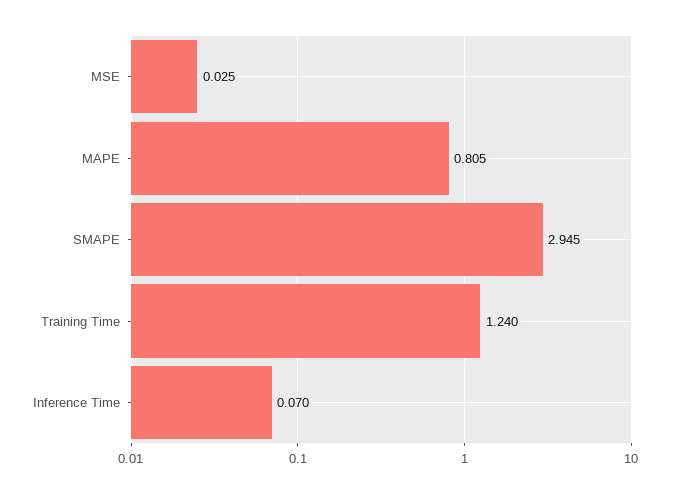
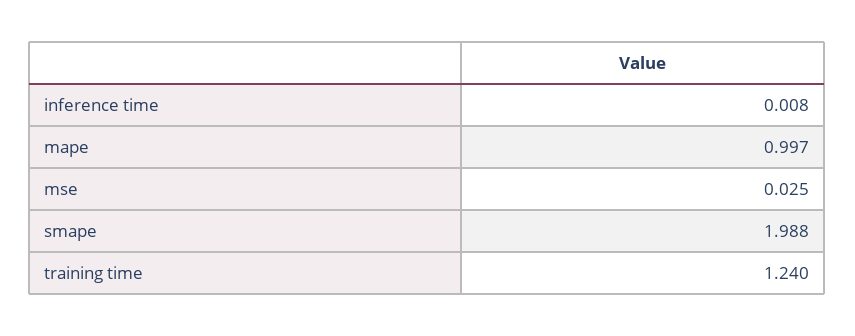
MAPE: 0.805 -> 0.997
SMAPE: 2.945 -> 1.988
Inference Time: 0.07 -> 0.008

